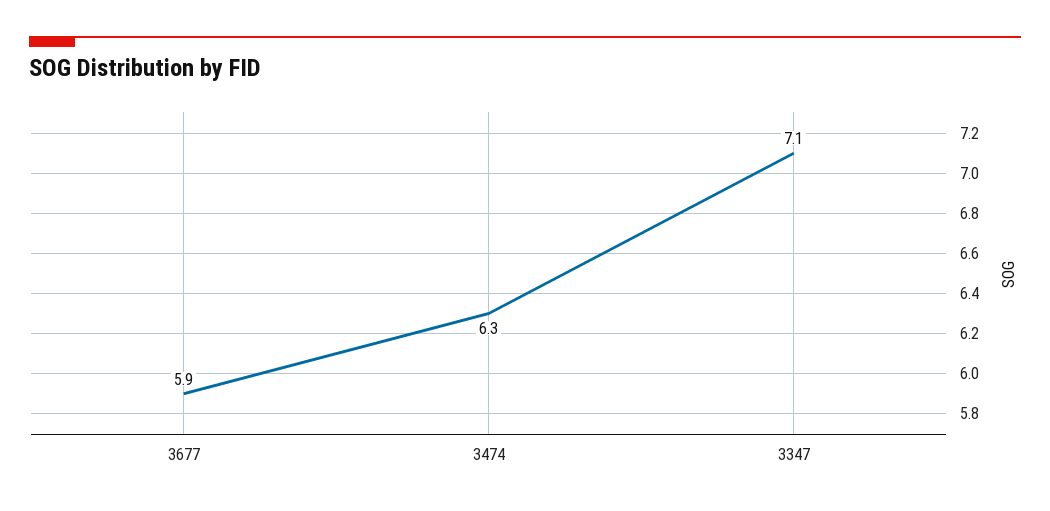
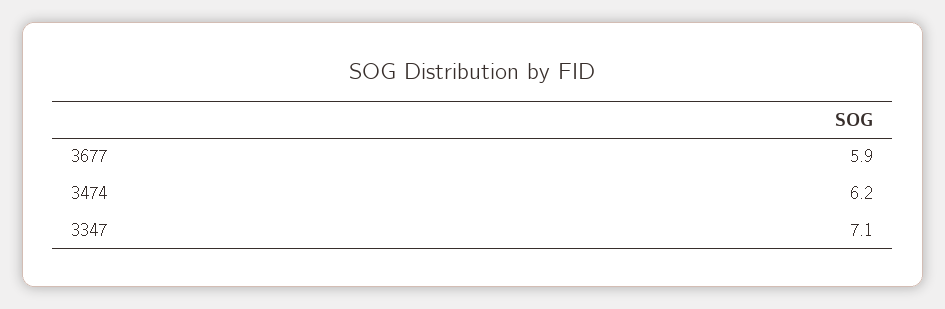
3474: 6.3 -> 6.2

